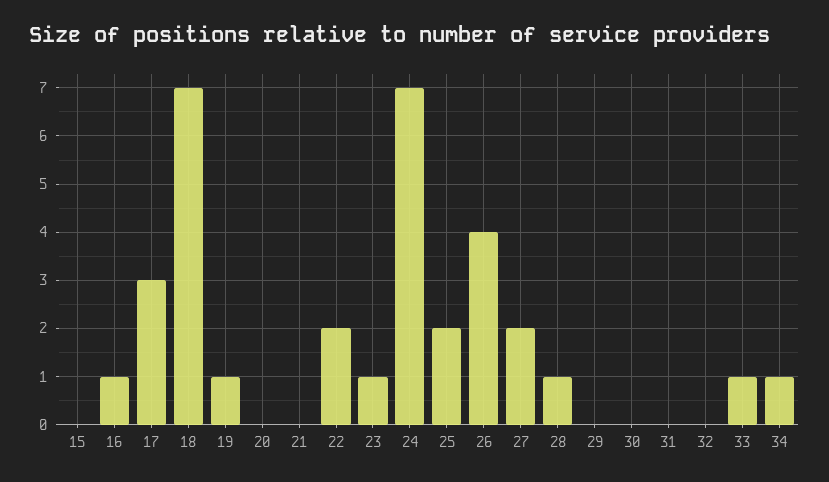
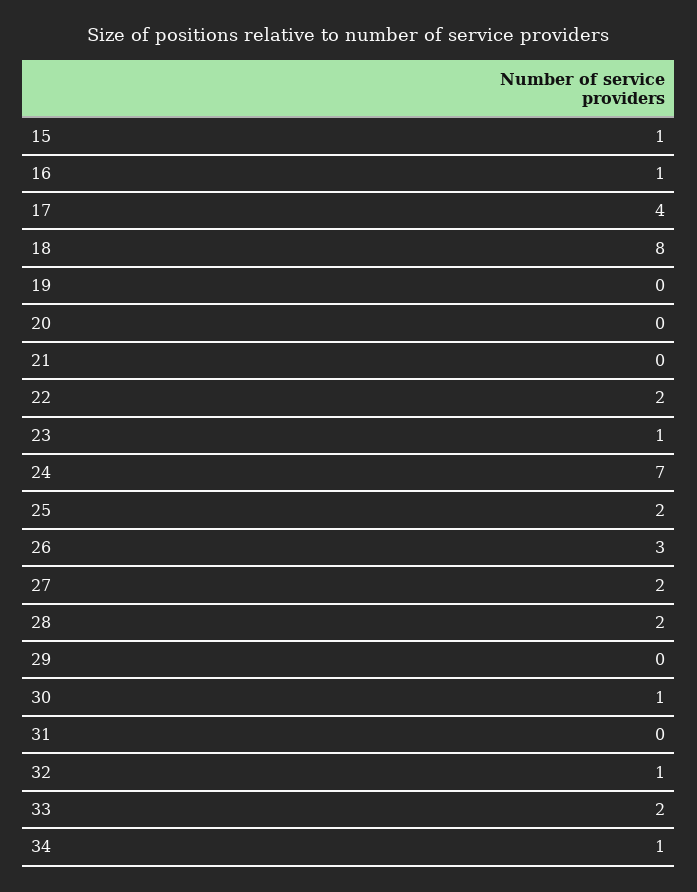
15: 0 -> 1
17: 3 -> 4
18: 7 -> 8
19: 1 -> 0
26: 4 -> 3
28: 1 -> 2
30: 0 -> 1
32: 0 -> 1
33: 1 -> 2

